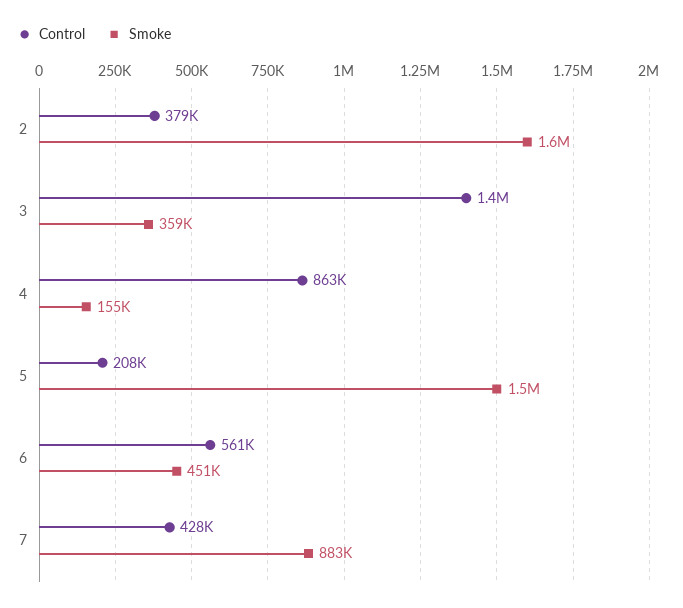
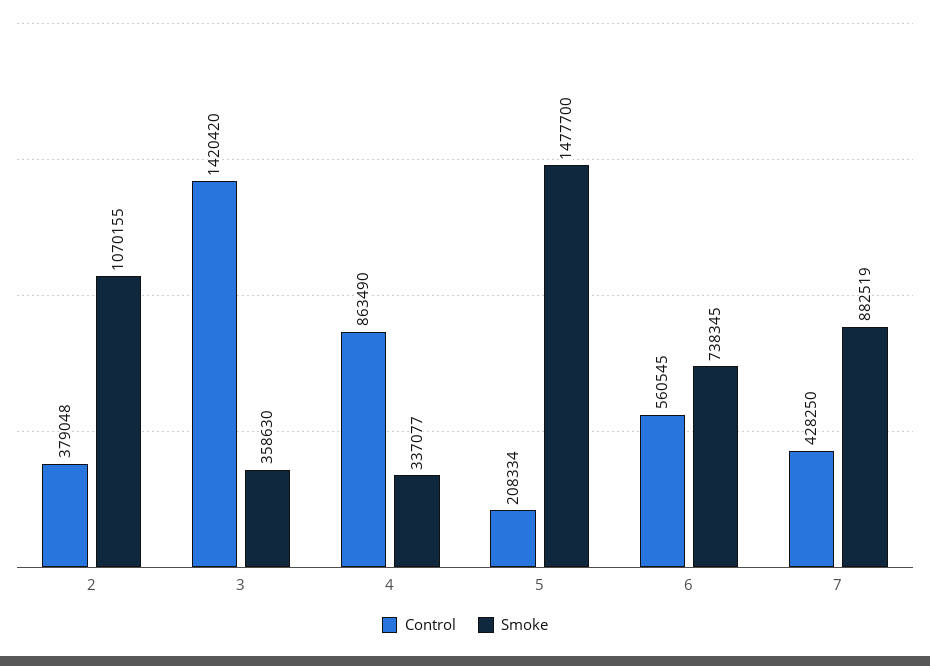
Smoke, 2: 1600000 -> 1070155
Smoke, 4: 155000 -> 337077
Smoke, 6: 451000 -> 738345

